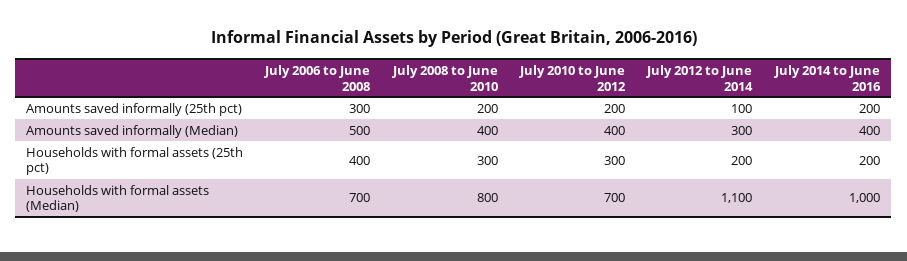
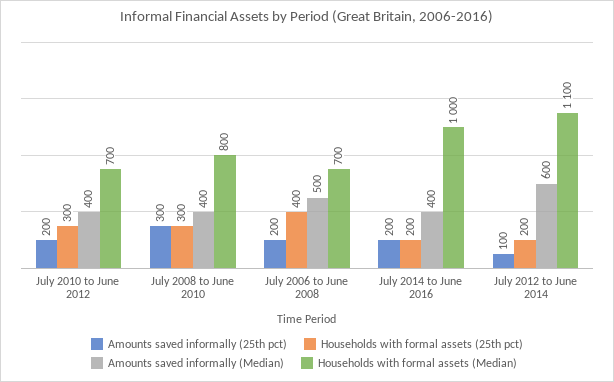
Amounts saved informally (25th pct), July 2006 to June 2008: 300 -> 200
Amounts saved informally (25th pct), July 2008 to June 2010: 200 -> 300
Amounts saved informally (Median), July 2012 to June 2014: 300 -> 600

